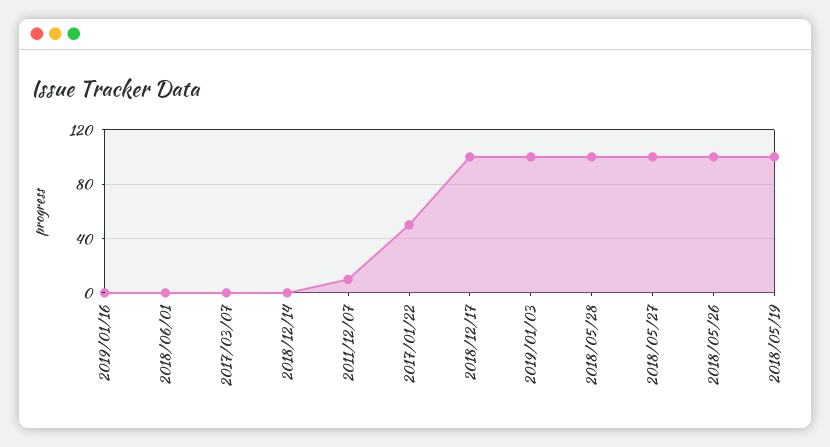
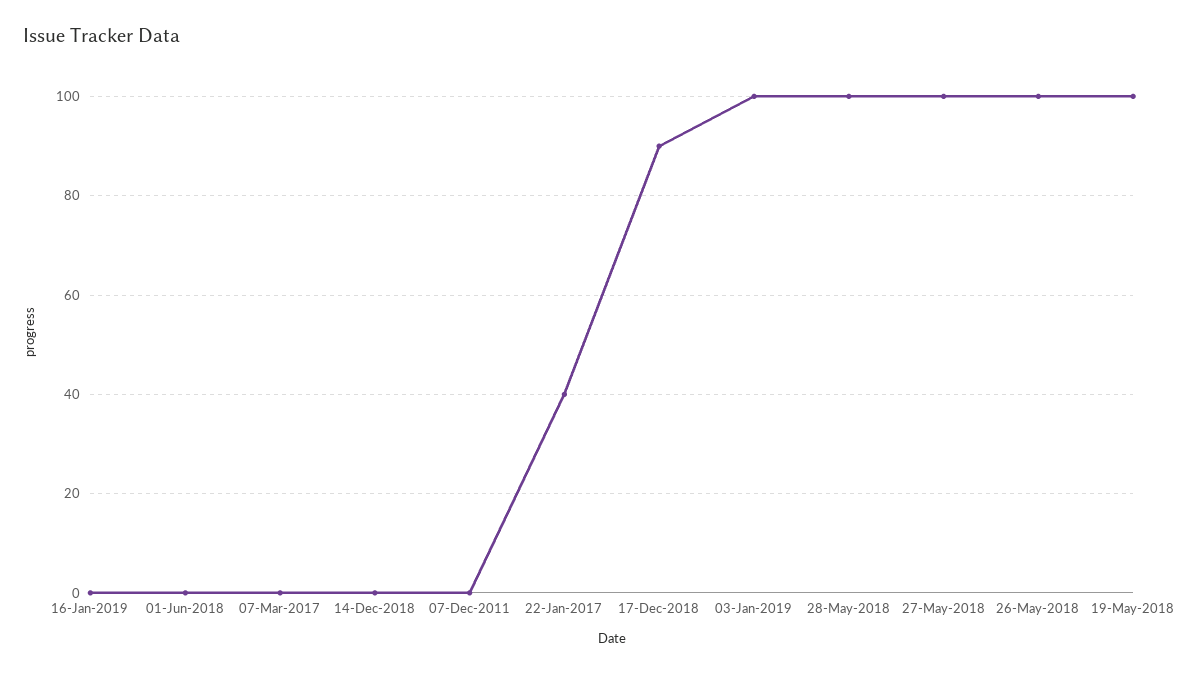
2011/12/07: 10 -> 0
2017/01/22: 50 -> 40
2018/12/17: 100 -> 90

